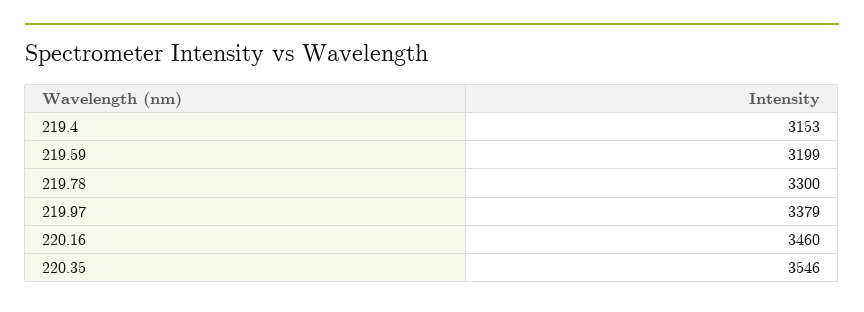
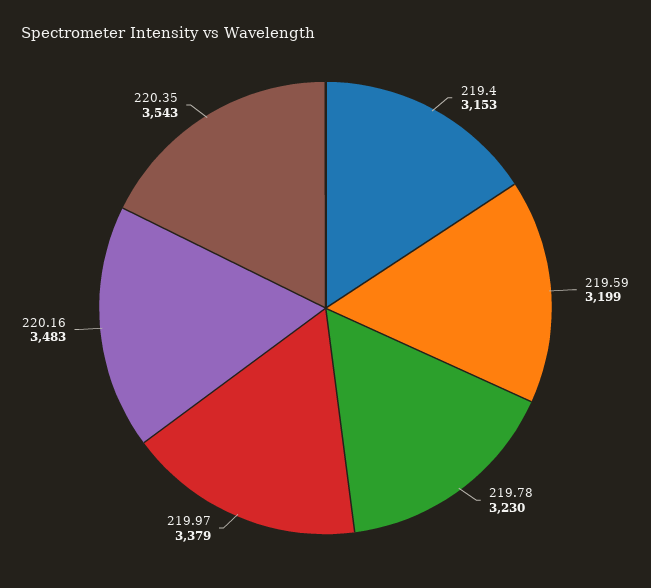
219.78: 3300 -> 3230
220.16: 3460 -> 3483
220.35: 3546 -> 3543

